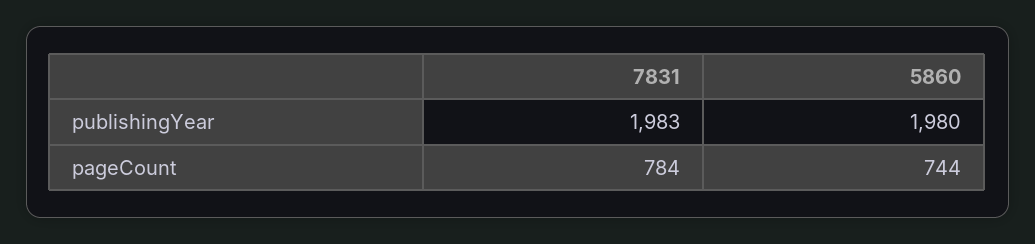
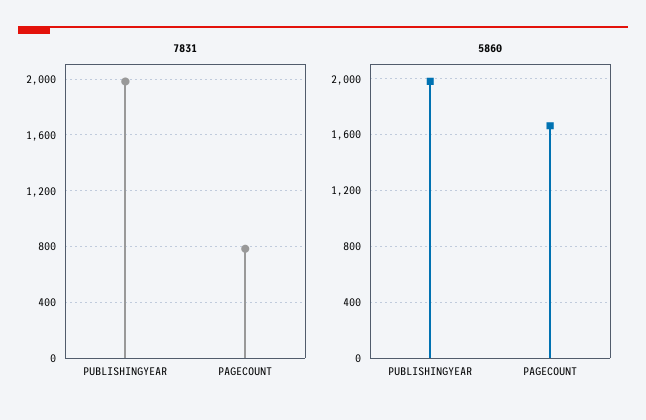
5860, pageCount: 744 -> 1650

